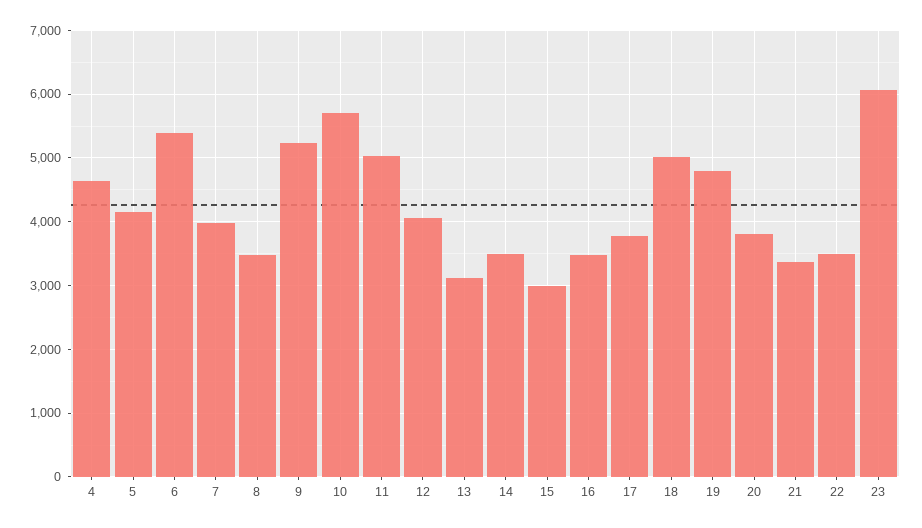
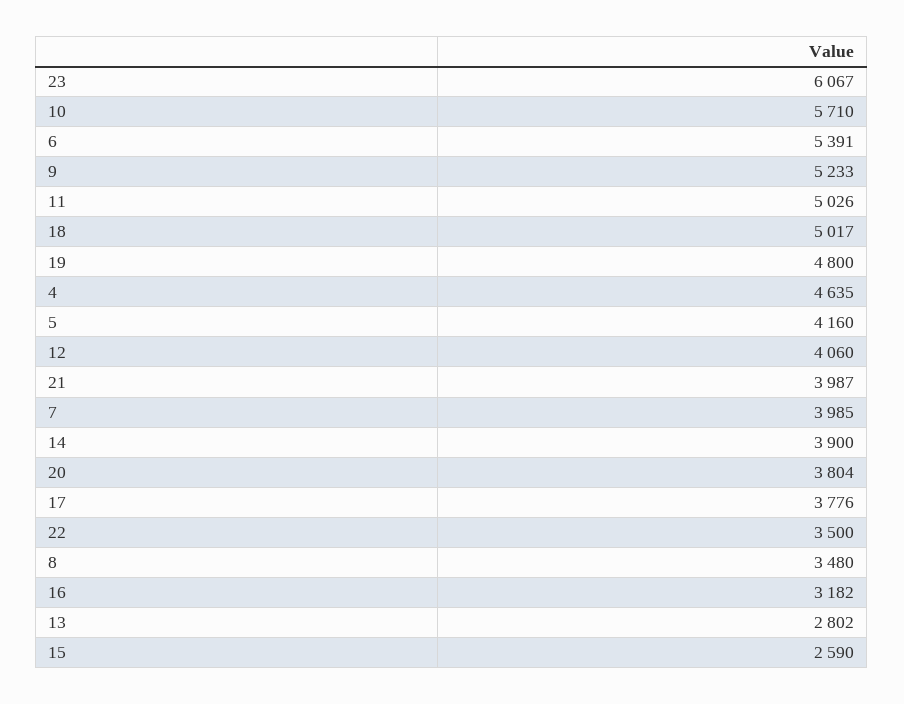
13: 3100 -> 2802
14: 3500 -> 3900
15: 3000 -> 2590
16: 3500 -> 3182
21: 3400 -> 3987

